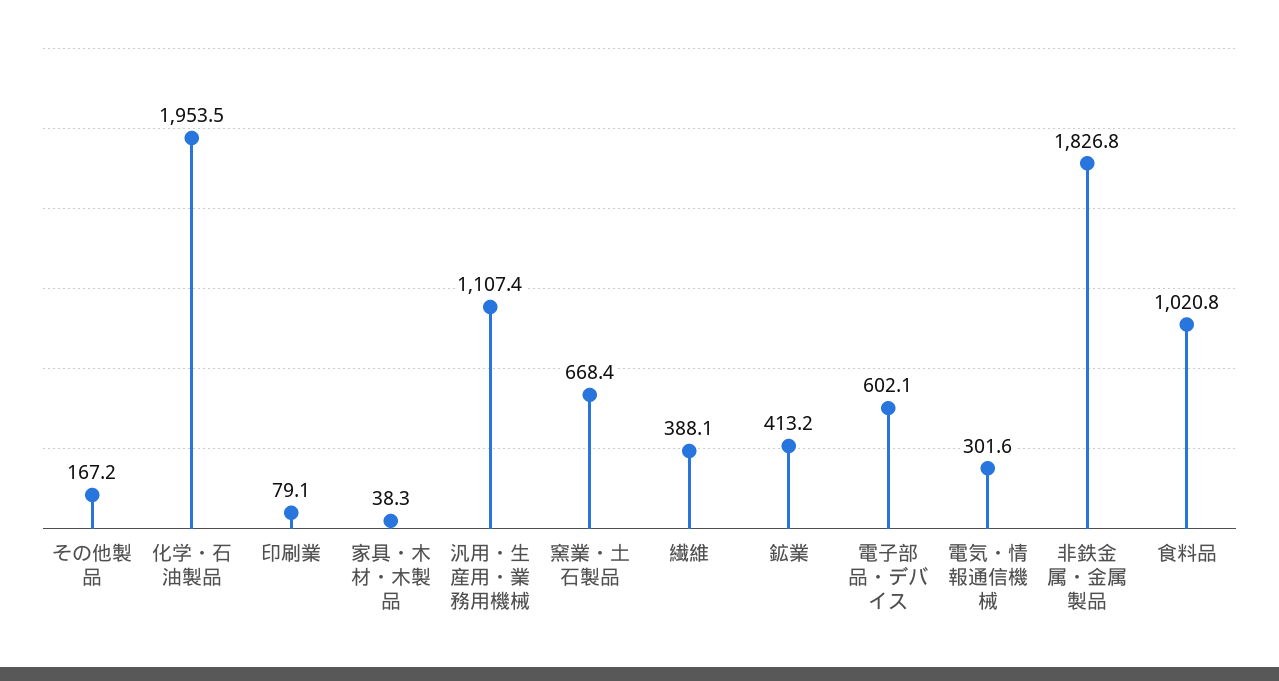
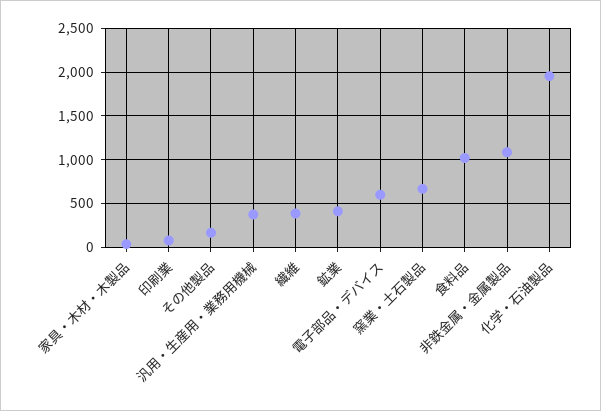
汎用・生産用・業務用機械: 1107.4 -> 400
電気・情報通信機械: 301.6 -> none
非鉄金属・金属製品: 1826.8 -> 1100

